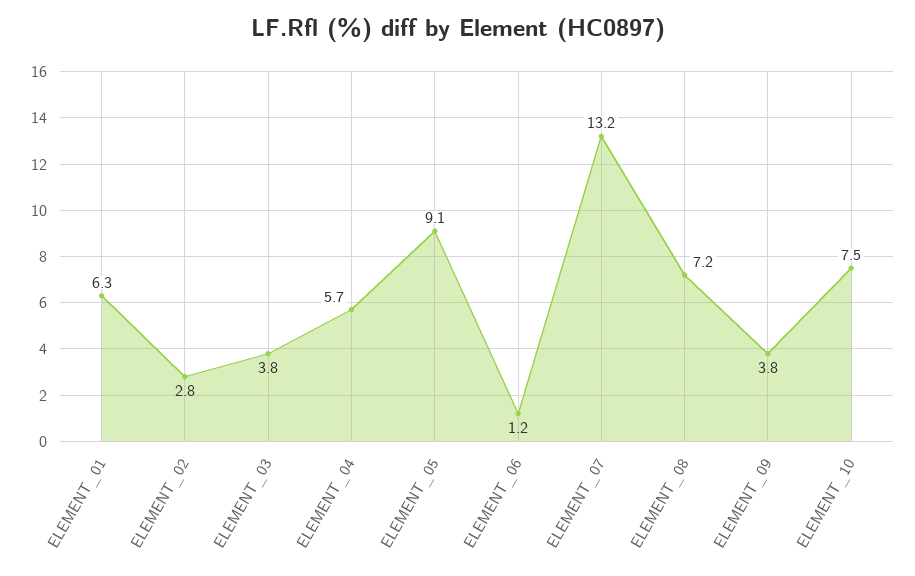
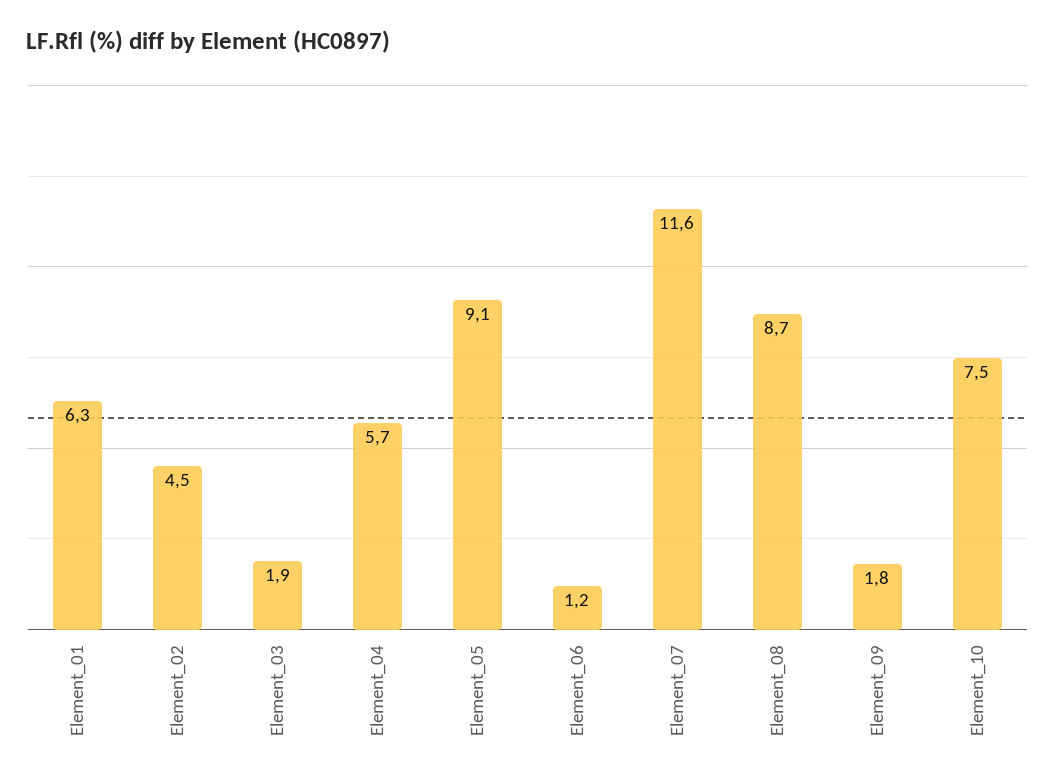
ELEMENT_02: 2.8 -> 4.5
ELEMENT_03: 3.8 -> 1.9
ELEMENT_07: 13.2 -> 11.6
ELEMENT_08: 7.2 -> 8.7
ELEMENT_09: 3.8 -> 1.8

